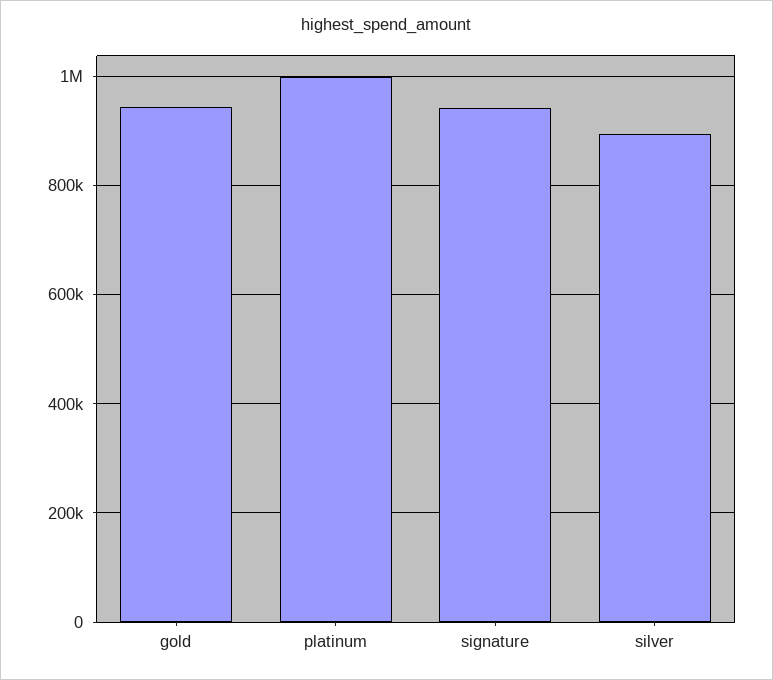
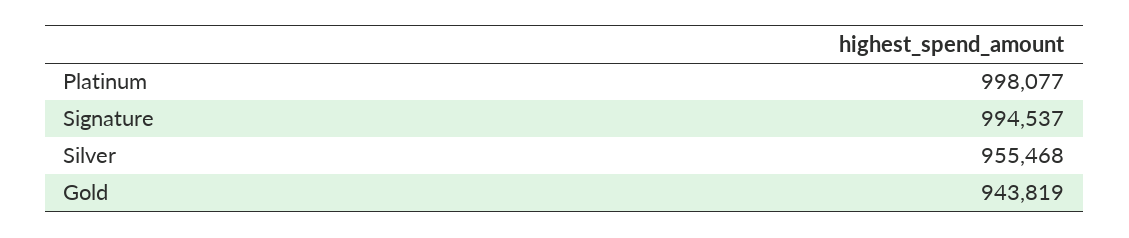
signature: 940000 -> 994537
silver: 900000 -> 955468

